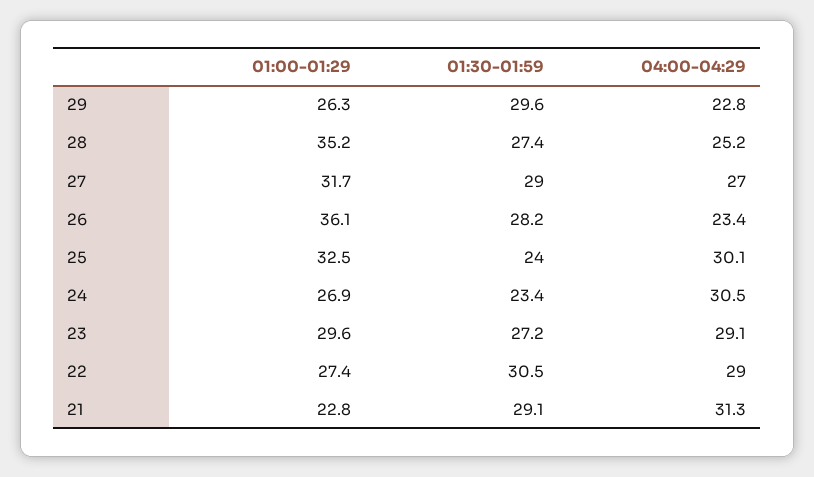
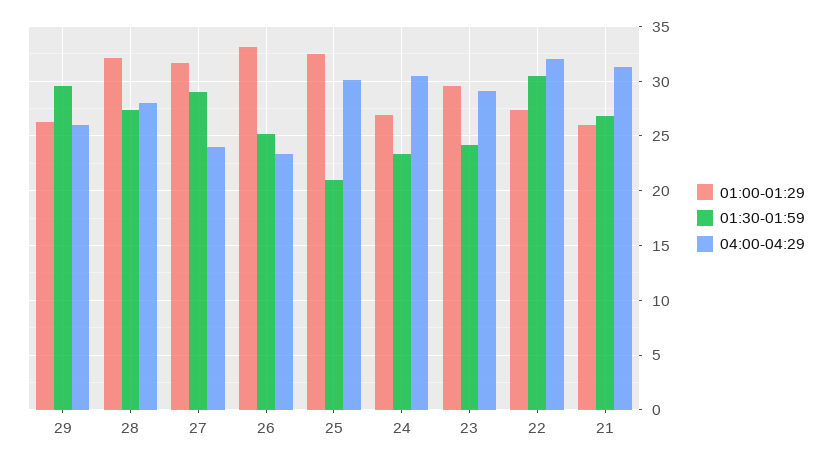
04:00-04:29, 29: 22.8 -> 26
01:00-01:29, 28: 35.2 -> 32
04:00-04:29, 28: 25.2 -> 28
04:00-04:29, 27: 27 -> 24
01:00-01:29, 26: 36.1 -> 33
01:30-01:59, 26: 28.2 -> 25
01:30-01:59, 25: 24 -> 21
01:30-01:59, 23: 27.2 -> 24
04:00-04:29, 22: 29 -> 32
01:00-01:29, 21: 22.8 -> 26
01:30-01:59, 21: 29.1 -> 27

